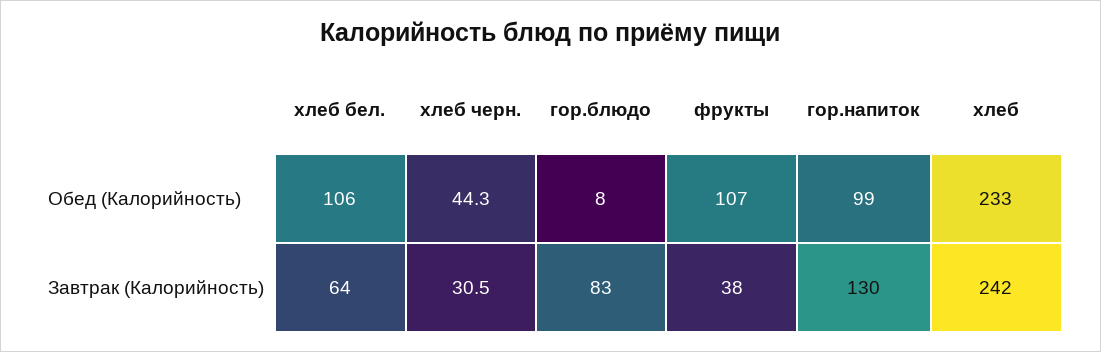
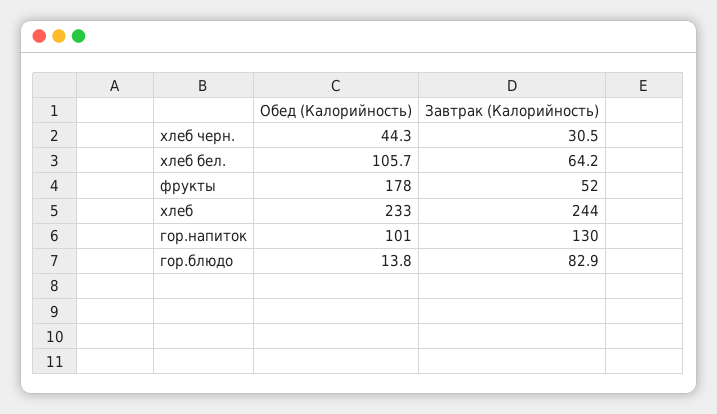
гор.блюдо, Обед (Калорийность): 8 -> 13.8
фрукты, Обед (Калорийность): 107 -> 178
гор.напиток, Обед (Калорийность): 99 -> 101
фрукты, Завтрак (Калорийность): 38 -> 52
хлеб, Завтрак (Калорийность): 242 -> 244

